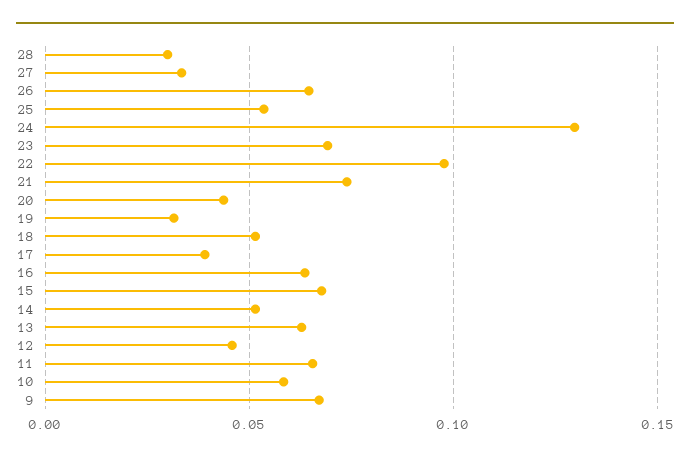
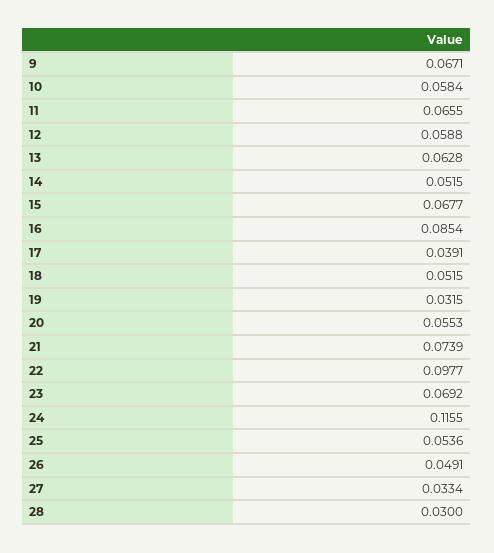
26: 0.065 -> 0.0491
24: 0.13 -> 0.1155
20: 0.045 -> 0.0553
16: 0.065 -> 0.0854
12: 0.045 -> 0.0588

